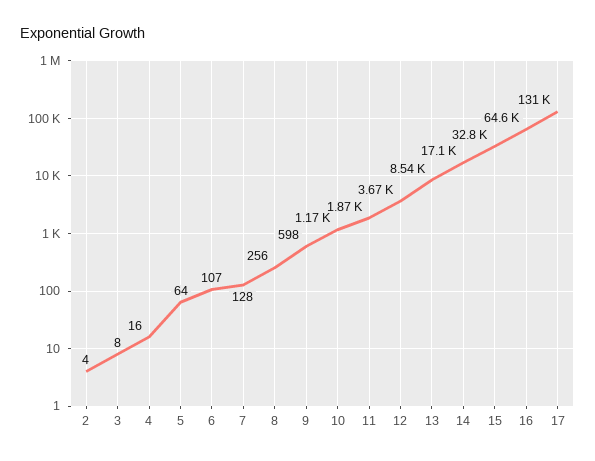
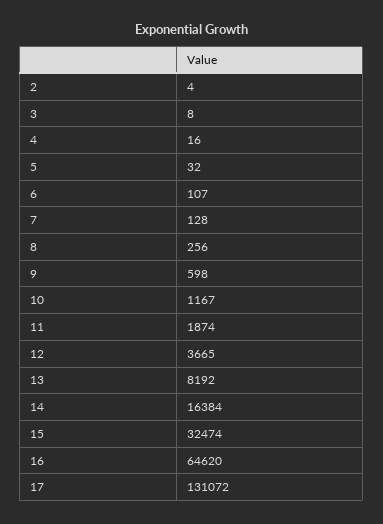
5: 64 -> 32
13: 8540 -> 8192
14: 17100 -> 16384
15: 32800 -> 32474

